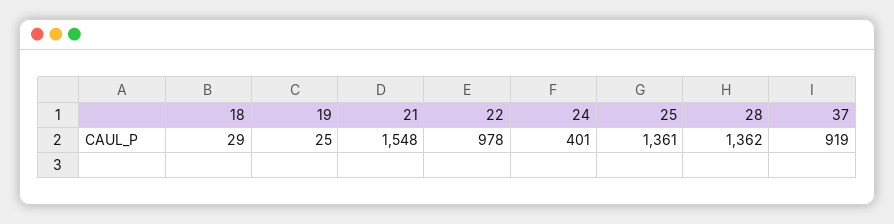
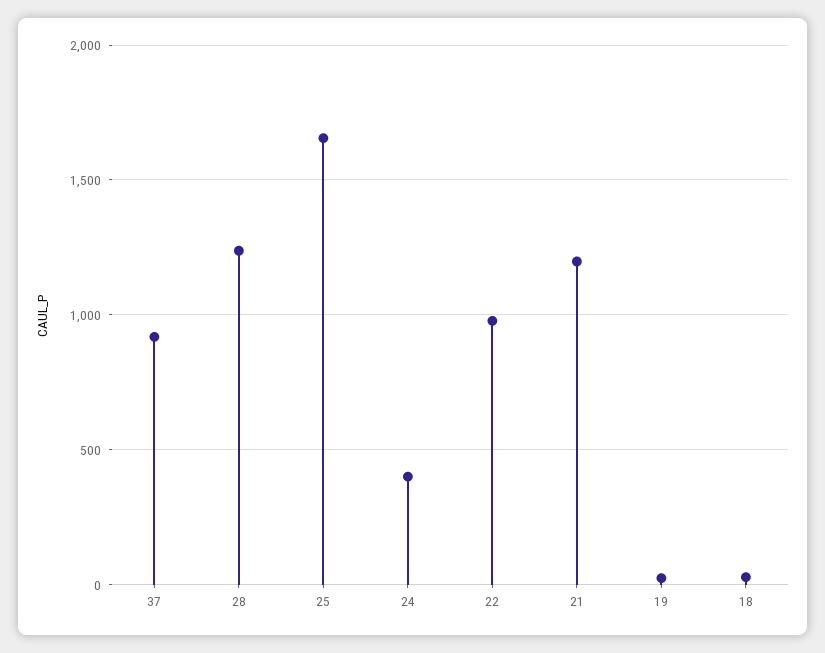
21: 1548 -> 1200
25: 1361 -> 1650
28: 1362 -> 1250

